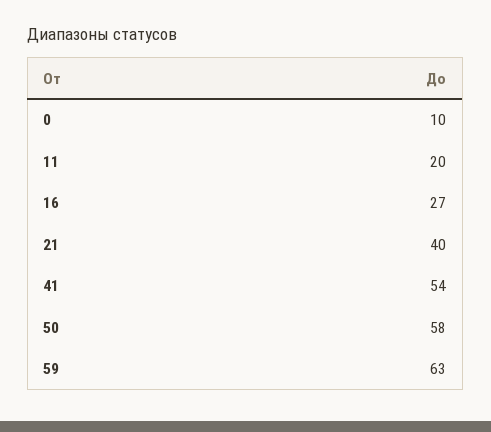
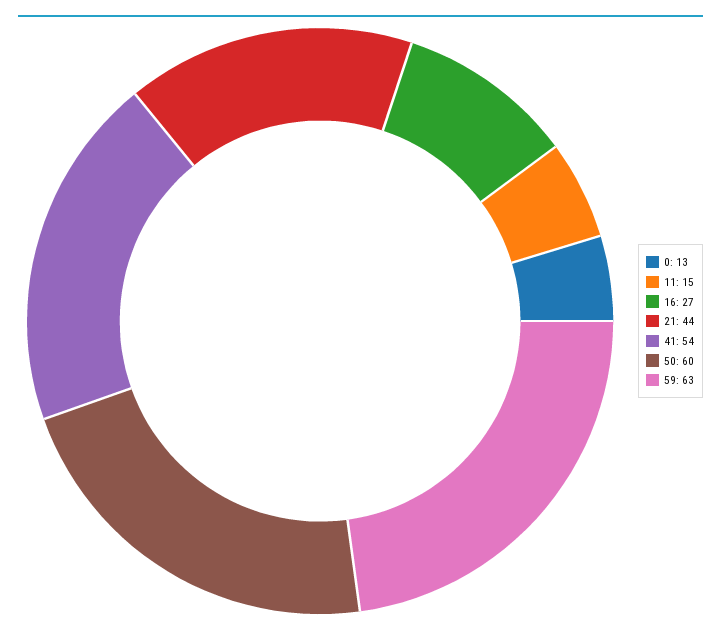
0: 10 -> 13
11: 20 -> 15
21: 40 -> 44
50: 58 -> 60

